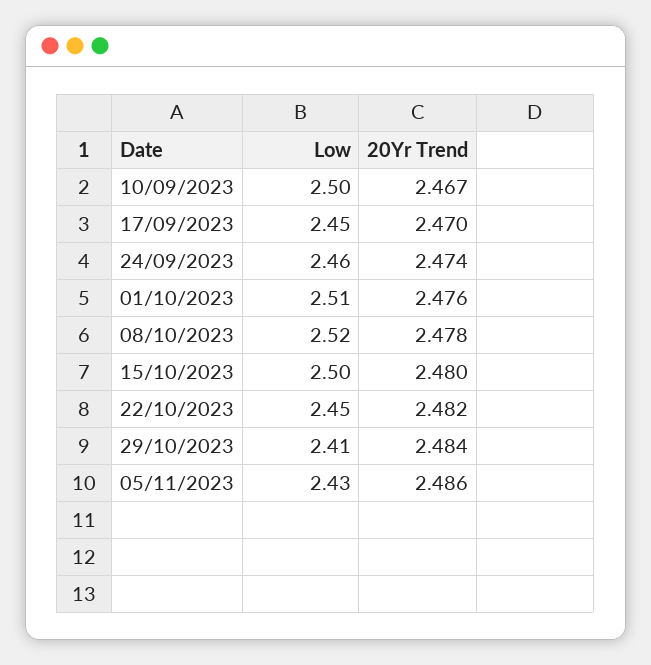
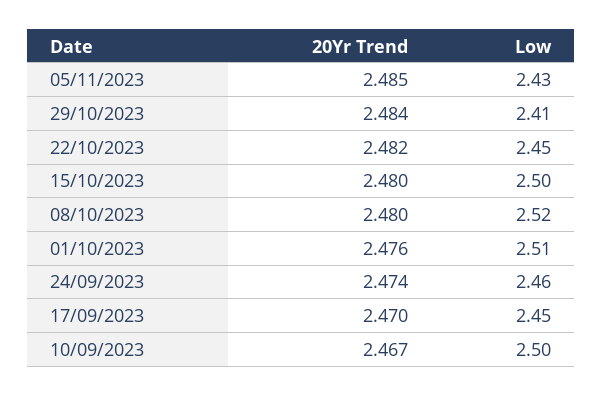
20Yr Trend, 08/10/2023: 2.478 -> 2.48
20Yr Trend, 05/11/2023: 2.486 -> 2.485

